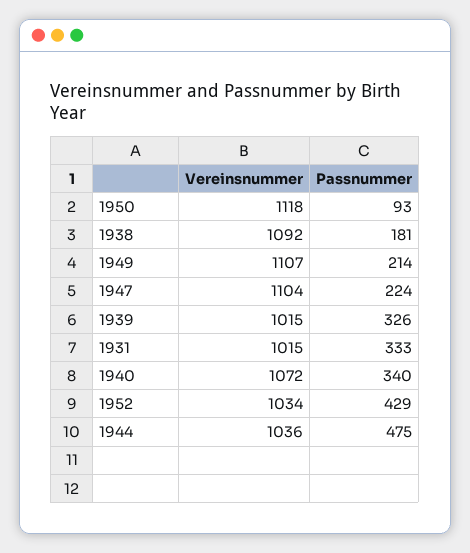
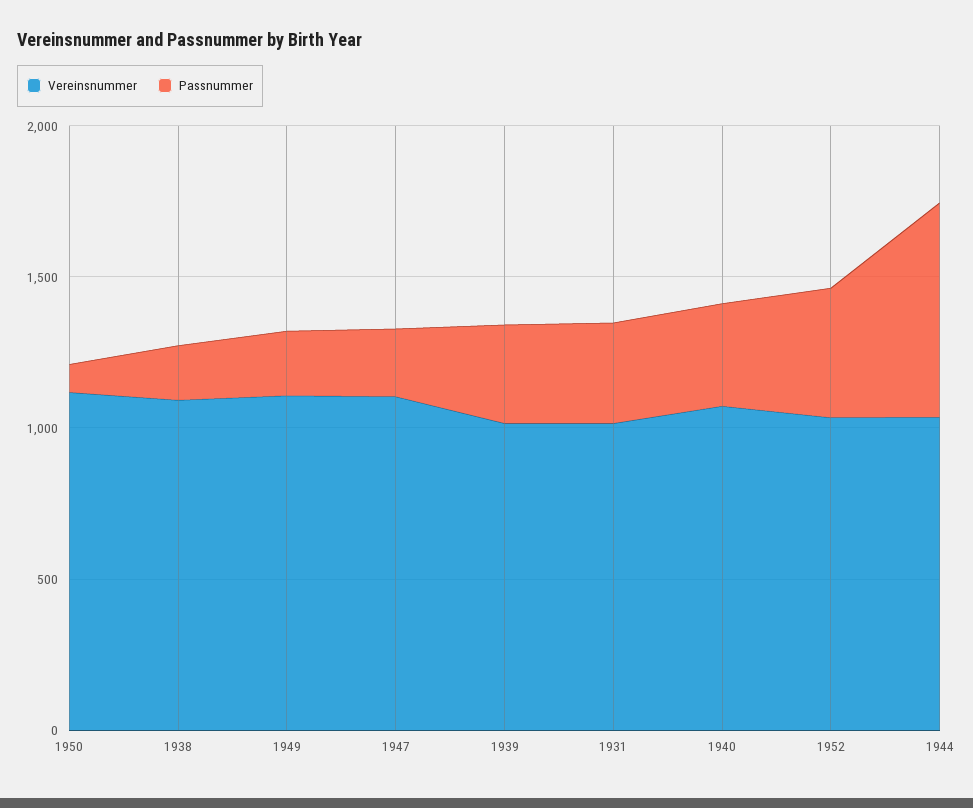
Passnummer, 1944: 475 -> 700

